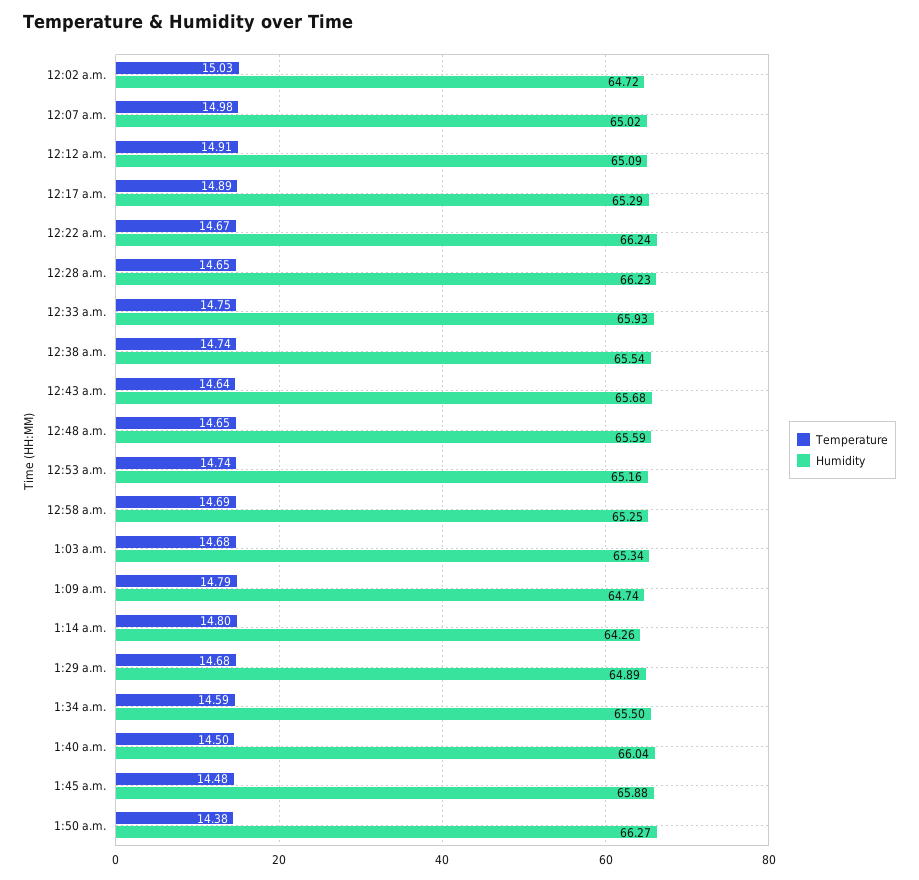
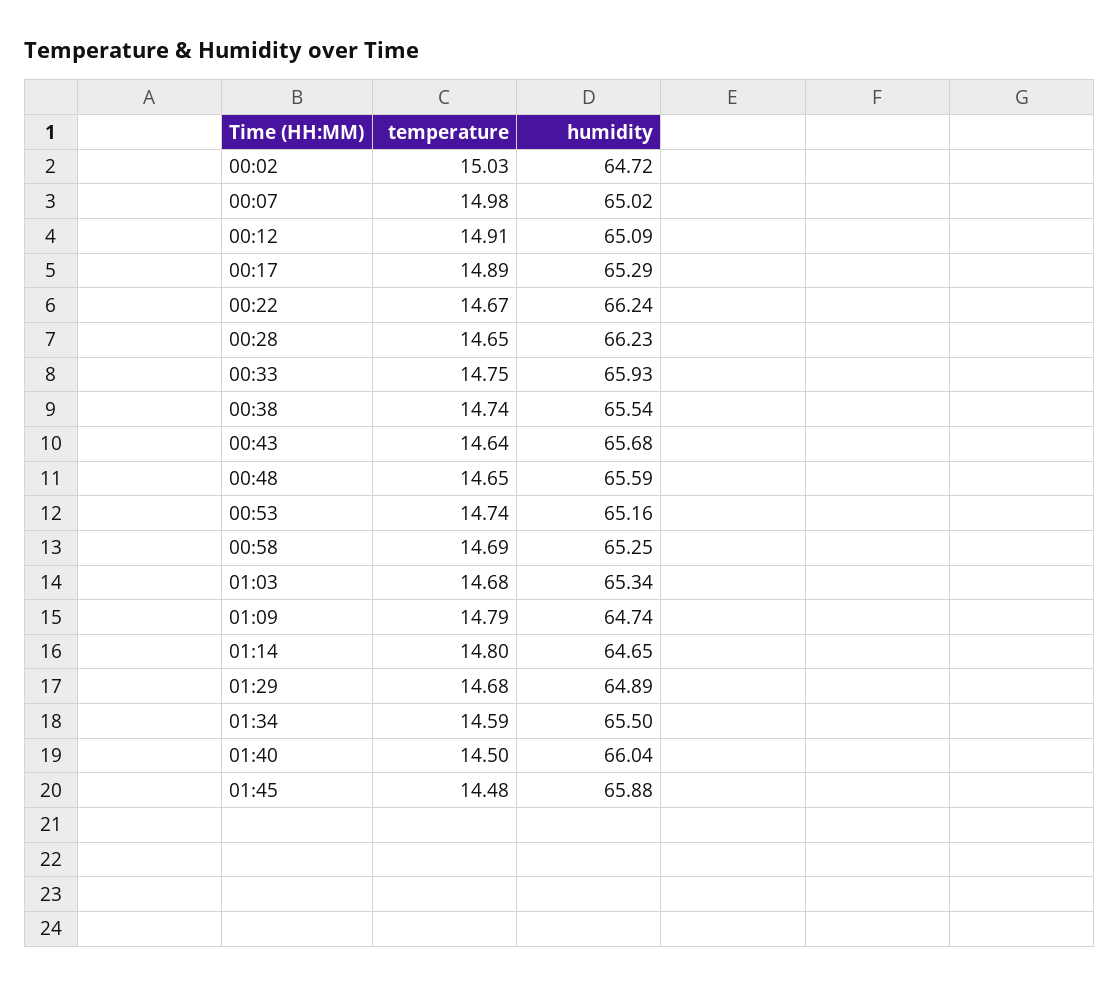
Humidity, 1:14 a.m.: 64.26 -> 64.65
Temperature, 1:50 a.m.: 14.38 -> none
Humidity, 1:50 a.m.: 66.27 -> none

